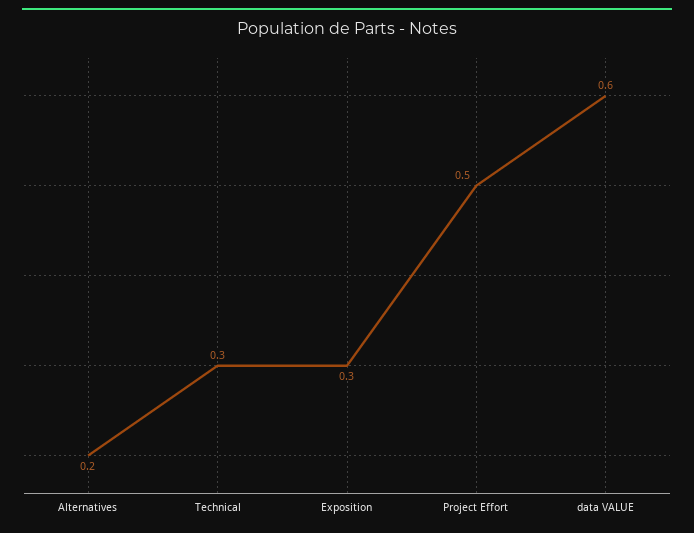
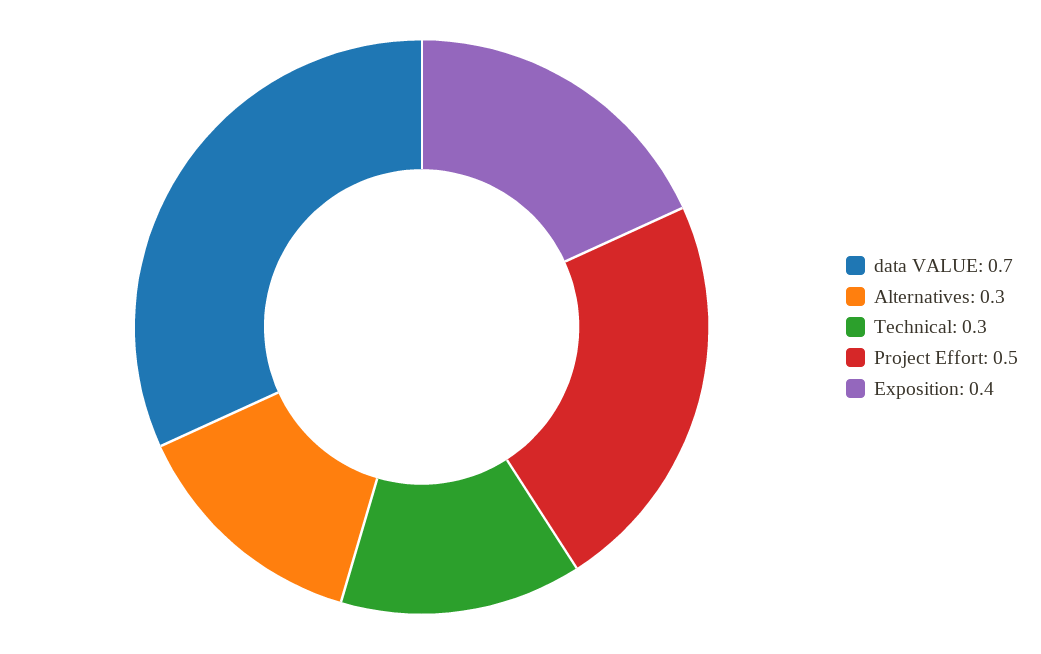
Alternatives: 0.2 -> 0.3
Exposition: 0.3 -> 0.4
data VALUE: 0.6 -> 0.7

